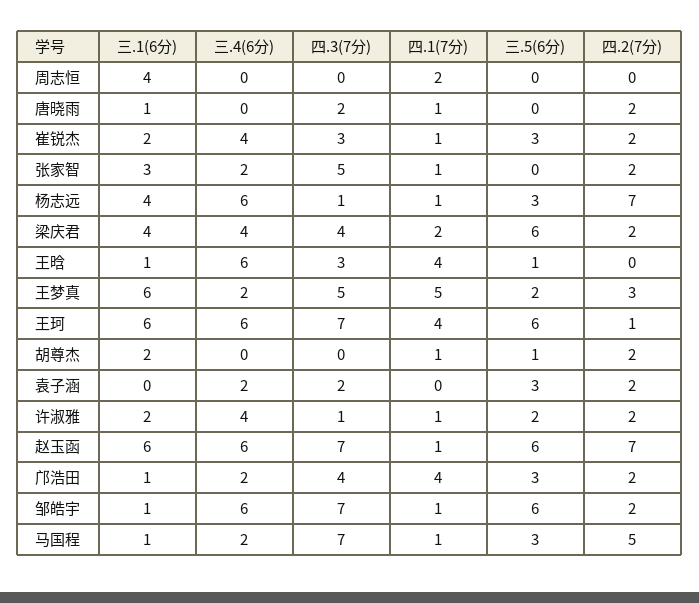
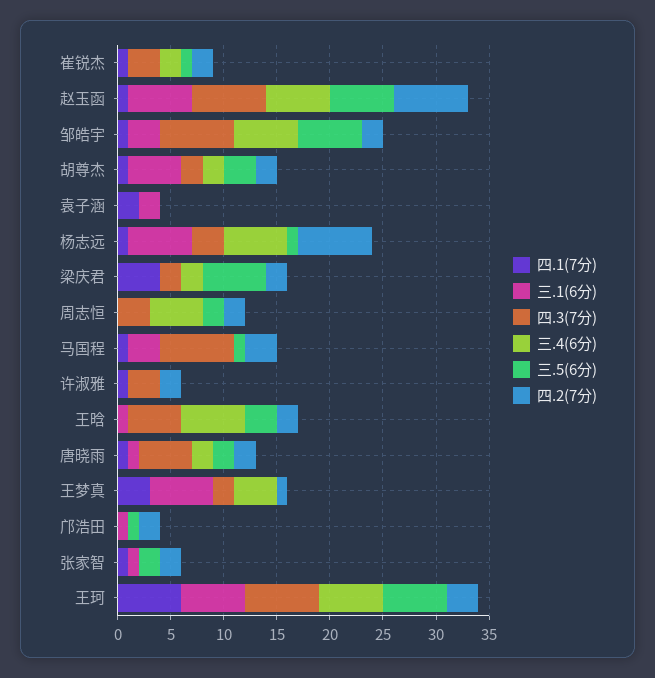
三.1(6分), 周志恒: 4 -> 0
三.4(6分), 周志恒: 0 -> 5
四.3(7分), 周志恒: 0 -> 3
四.1(7分), 周志恒: 2 -> 0
三.5(6分), 周志恒: 0 -> 2
四.2(7分), 周志恒: 0 -> 2
三.4(6分), 唐晓雨: 0 -> 2
四.3(7分), 唐晓雨: 2 -> 5
三.5(6分), 唐晓雨: 0 -> 2
三.1(6分), 崔锐杰: 2 -> 0
三.4(6分), 崔锐杰: 4 -> 2
三.5(6分), 崔锐杰: 3 -> 1
三.1(6分), 张家智: 3 -> 1
三.4(6分), 张家智: 2 -> 0
四.3(7分), 张家智: 5 -> 0
三.5(6分), 张家智: 0 -> 2
三.1(6分), 杨志远: 4 -> 6
四.3(7分), 杨志远: 1 -> 3
三.5(6分), 杨志远: 3 -> 1
三.1(6分), 梁庆君: 4 -> 0
三.4(6分), 梁庆君: 4 -> 2
四.3(7分), 梁庆君: 4 -> 2
四.1(7分), 梁庆君: 2 -> 4
四.3(7分), 王晗: 3 -> 5
四.1(7分), 王晗: 4 -> 0
三.5(6分), 王晗: 1 -> 3
四.2(7分), 王晗: 0 -> 2
三.4(6分), 王梦真: 2 -> 4
四.3(7分), 王梦真: 5 -> 2
四.1(7分), 王梦真: 5 -> 3
三.5(6分), 王梦真: 2 -> 0
四.2(7分), 王梦真: 3 -> 1
四.1(7分), 王珂: 4 -> 6
四.2(7分), 王珂: 1 -> 3
三.1(6分), 胡尊杰: 2 -> 5
三.4(6分), 胡尊杰: 0 -> 2
四.3(7分), 胡尊杰: 0 -> 2
三.5(6分), 胡尊杰: 1 -> 3
三.1(6分), 袁子涵: 0 -> 2
三.4(6分), 袁子涵: 2 -> 0
四.3(7分), 袁子涵: 2 -> 0
四.1(7分), 袁子涵: 0 -> 2
三.5(6分), 袁子涵: 3 -> 0
四.2(7分), 袁子涵: 2 -> 0
三.1(6分), 许淑雅: 2 -> 0
三.4(6分), 许淑雅: 4 -> 0
四.3(7分), 许淑雅: 1 -> 3
三.5(6分), 许淑雅: 2 -> 0
三.4(6分), 邝浩田: 2 -> 0
四.3(7分), 邝浩田: 4 -> 0
四.1(7分), 邝浩田: 4 -> 0
三.5(6分), 邝浩田: 3 -> 1
三.1(6分), 邹皓宇: 1 -> 3
三.1(6分), 马国程: 1 -> 3
三.4(6分), 马国程: 2 -> 0
三.5(6分), 马国程: 3 -> 1
四.2(7分), 马国程: 5 -> 3

